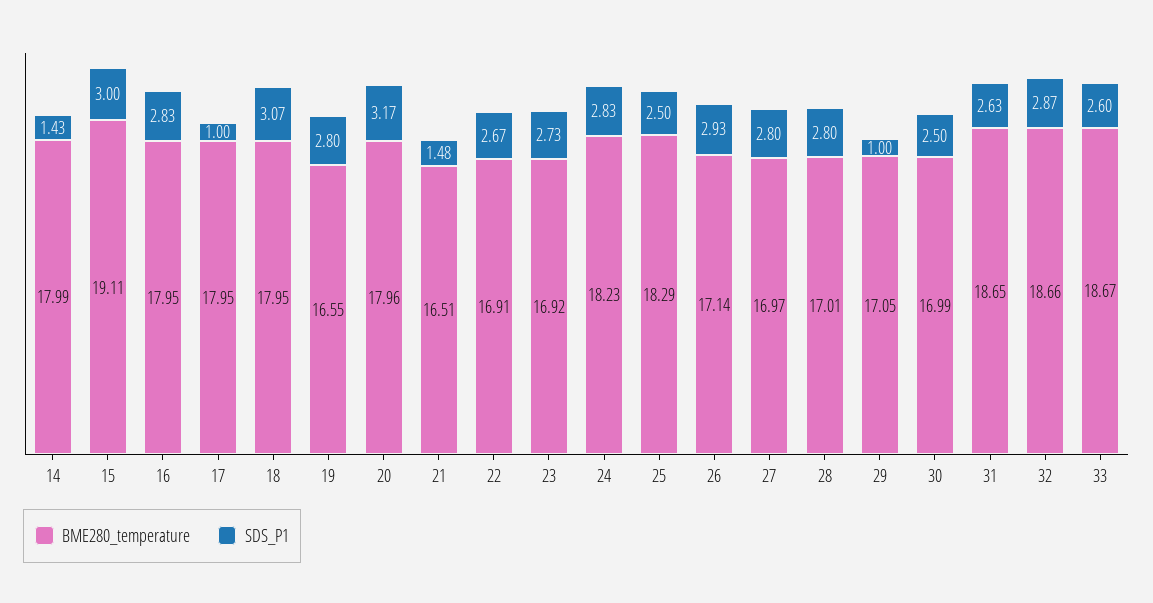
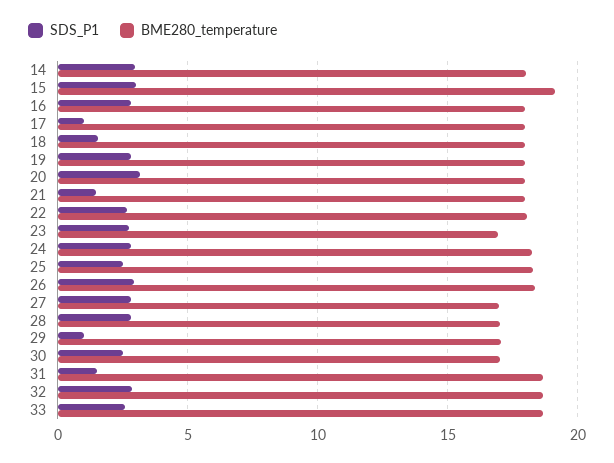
SDS_P1, 14: 1.43 -> 3
SDS_P1, 18: 3.07 -> 1.5
BME280_temperature, 19: 16.55 -> 18
BME280_temperature, 21: 16.51 -> 18
BME280_temperature, 22: 16.91 -> 18
BME280_temperature, 26: 17.14 -> 18.5
SDS_P1, 31: 2.63 -> 1.5

